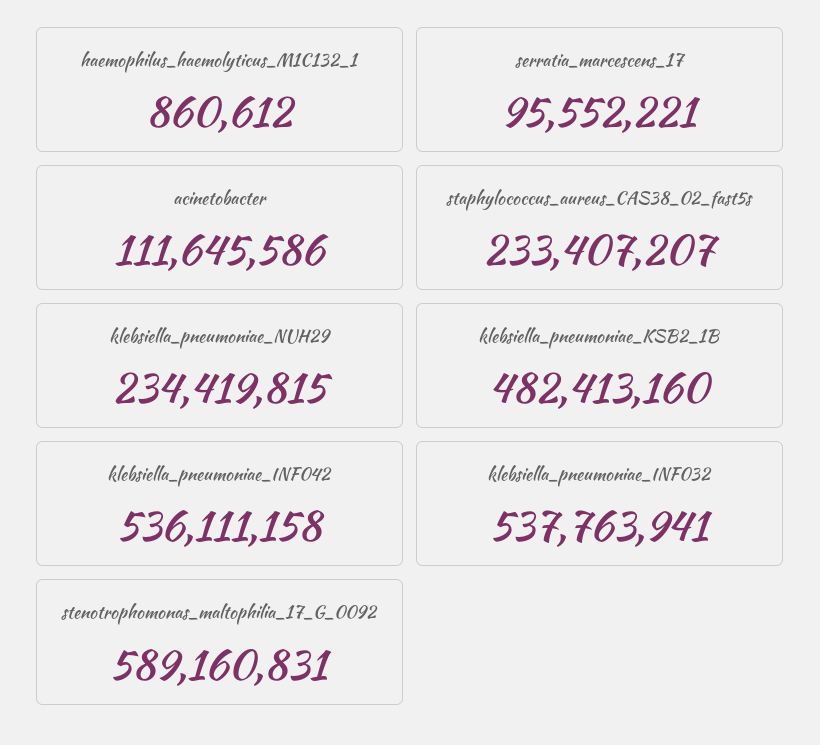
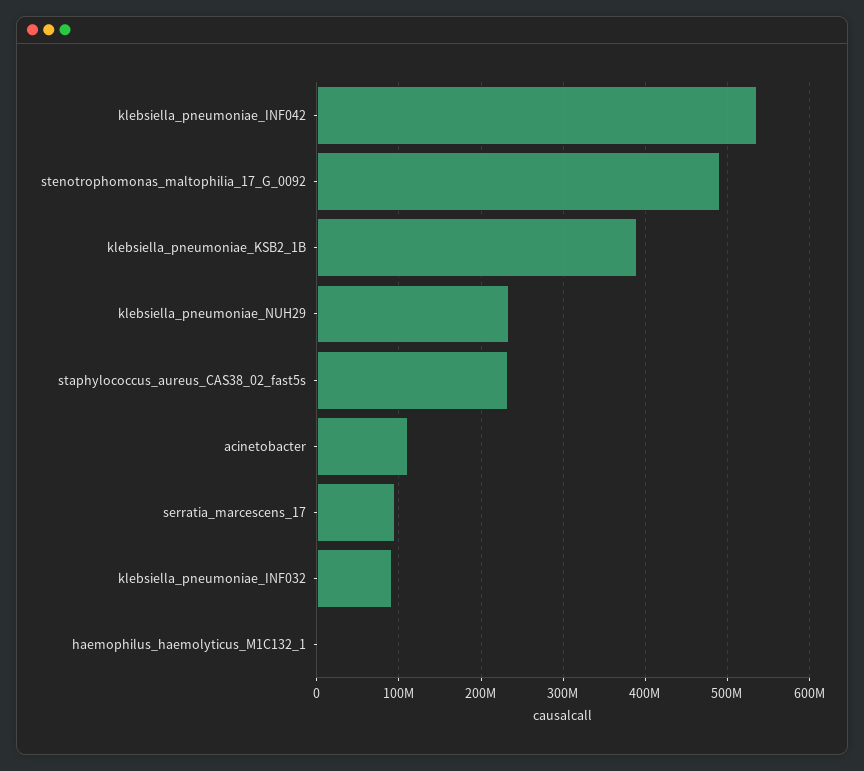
klebsiella_pneumoniae_KSB2_1B: 482413160 -> 390000000
klebsiella_pneumoniae_INF032: 537763941 -> 90000000
stenotrophomonas_maltophilia_17_G_0092: 589160831 -> 490000000

